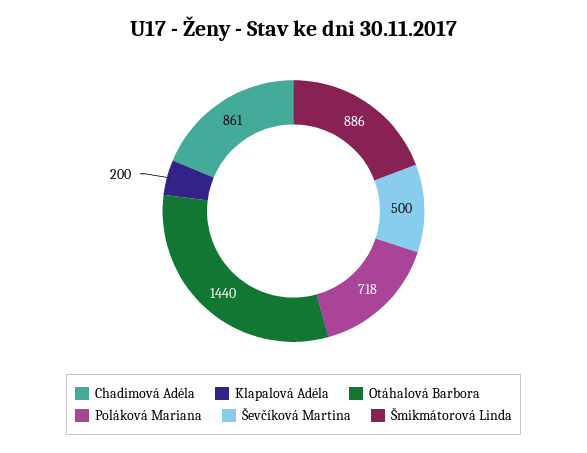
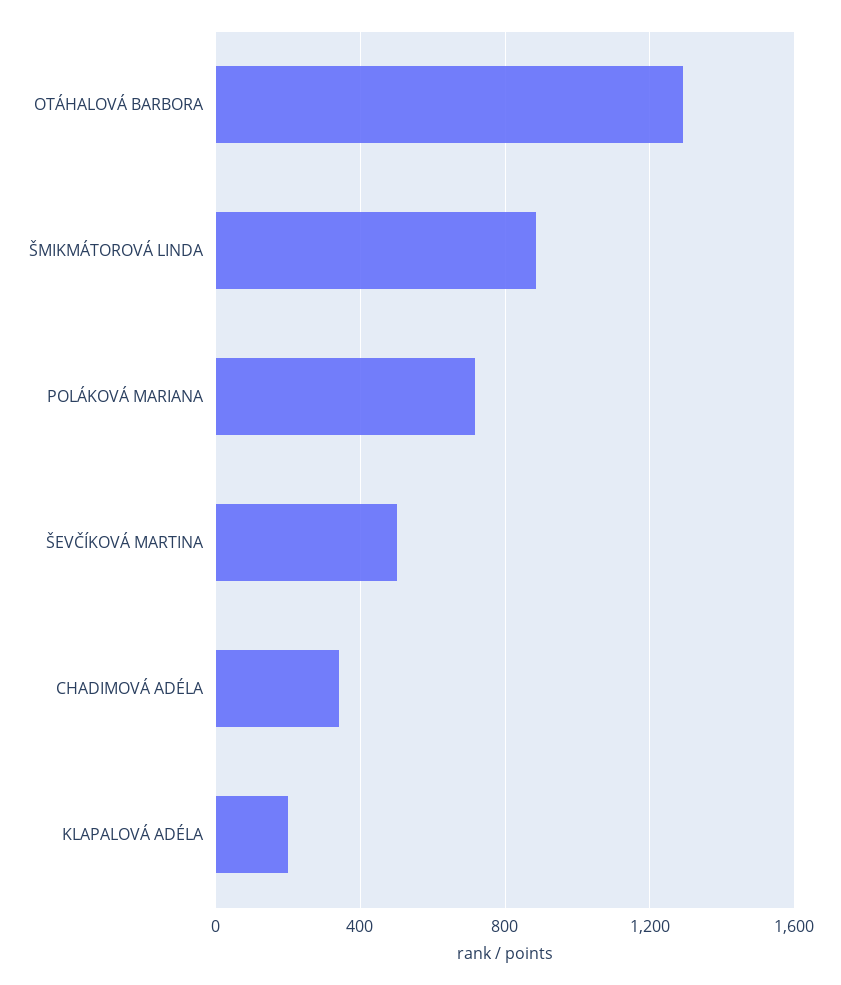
Chadimová Adéla: 861 -> 350
Otáhalová Barbora: 1440 -> 1300

